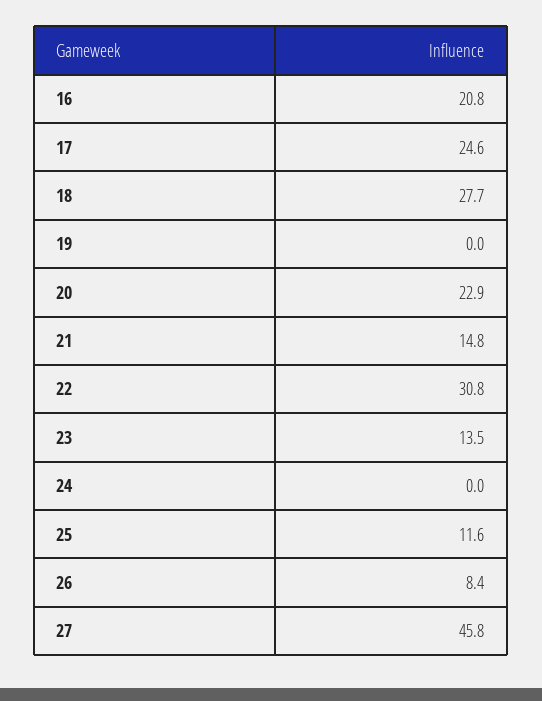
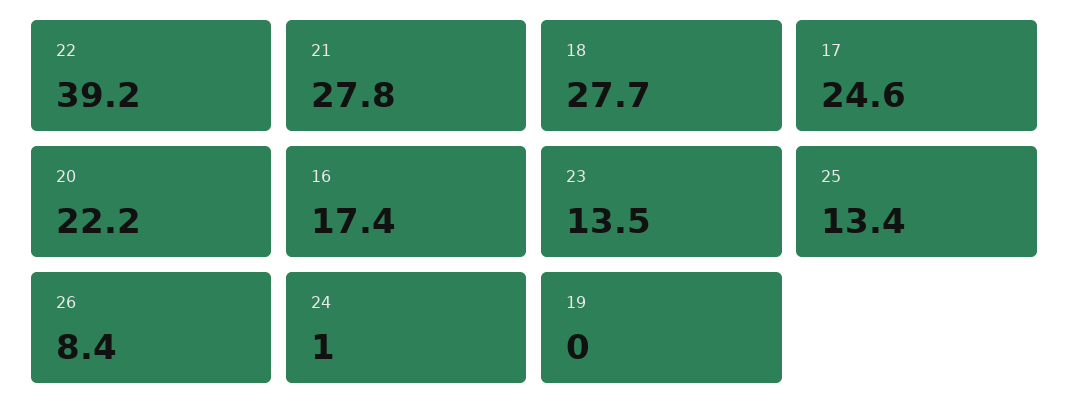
16: 20.8 -> 17.4
20: 22.9 -> 22.2
21: 14.8 -> 27.8
22: 30.8 -> 39.2
24: 0 -> 1
25: 11.6 -> 13.4
27: 45.8 -> none

